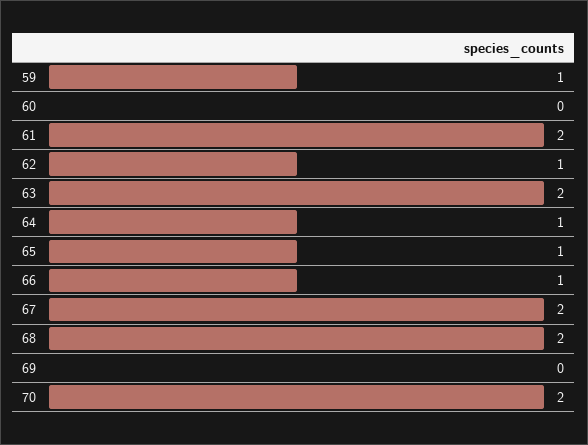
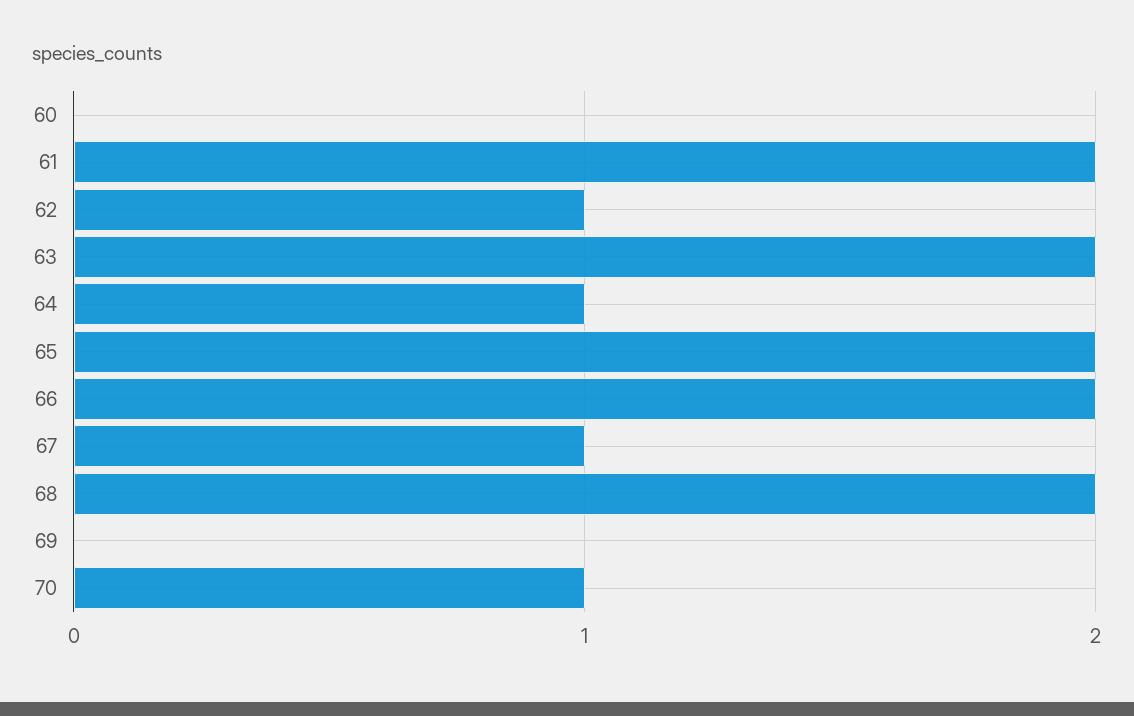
59: 1 -> none
65: 1 -> 2
66: 1 -> 2
67: 2 -> 1
70: 2 -> 1

